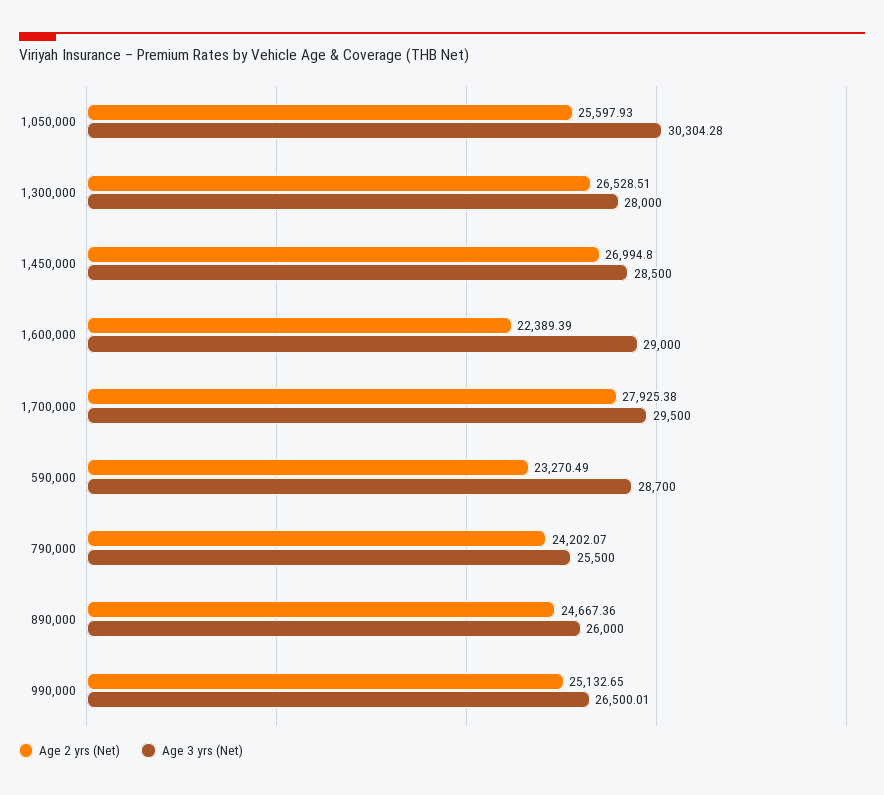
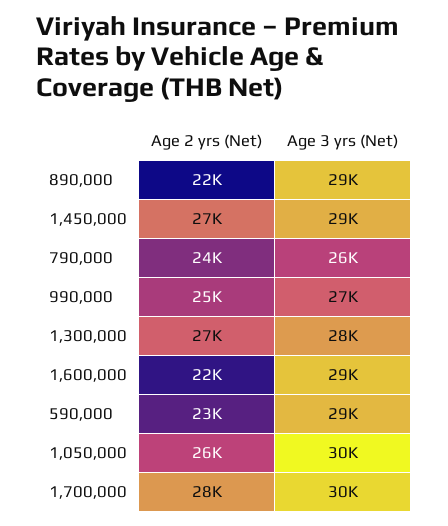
Age 2 yrs (Net), 890,000: 24667.36 -> 22000
Age 3 yrs (Net), 890,000: 26000 -> 29000

